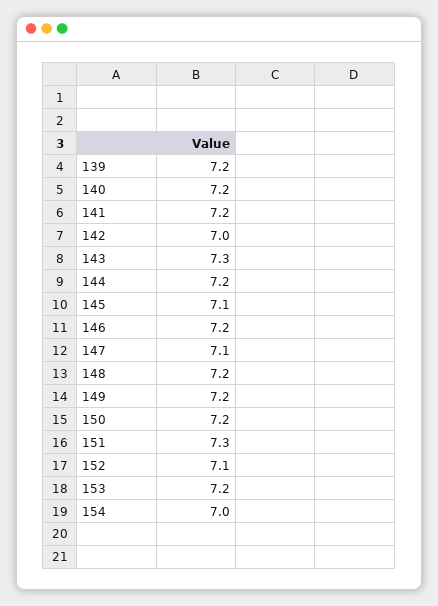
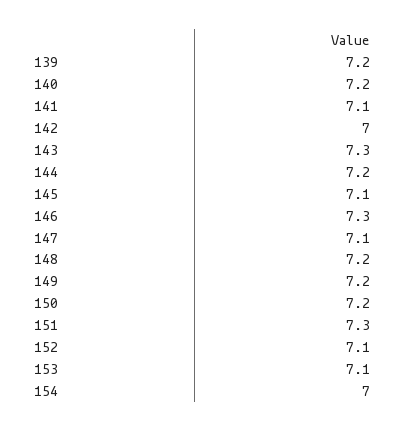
141: 7.2 -> 7.1
146: 7.2 -> 7.3
153: 7.2 -> 7.1

